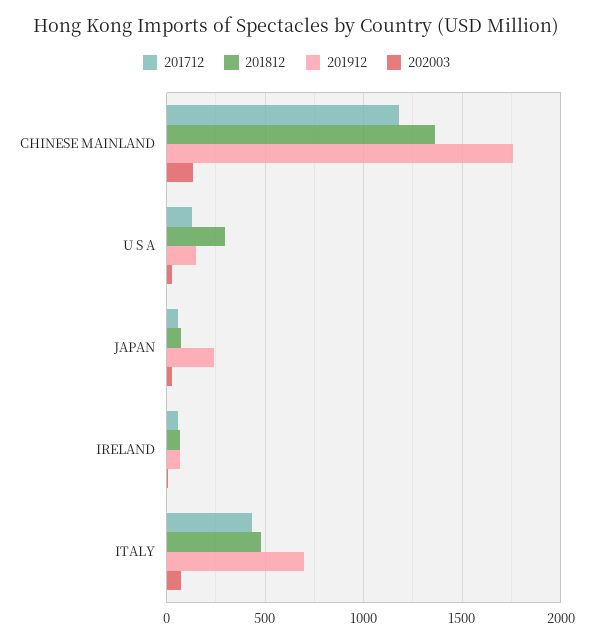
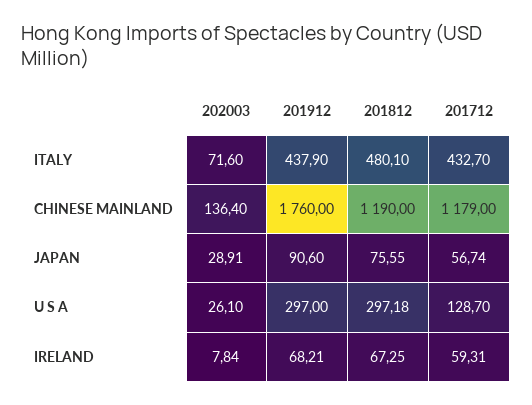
201812, CHINESE MAINLAND: 1350 -> 1190
201912, U S A: 150 -> 297
201912, JAPAN: 250 -> 90.6
201912, ITALY: 700 -> 437.9

